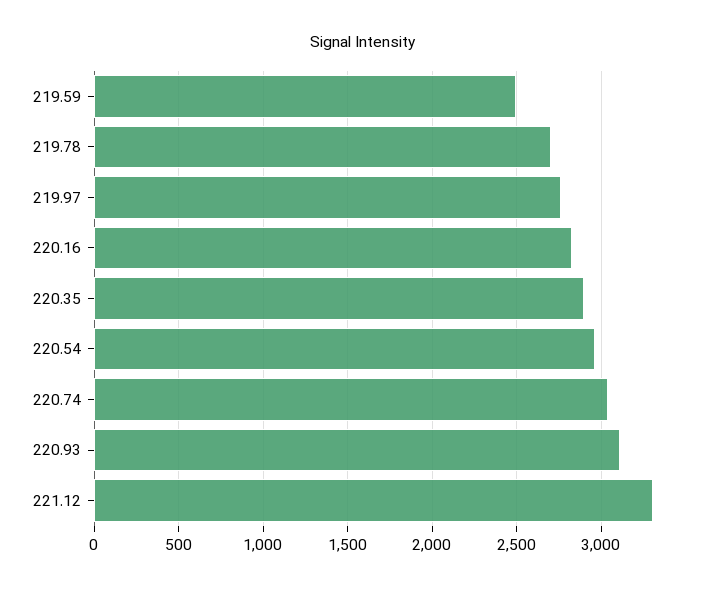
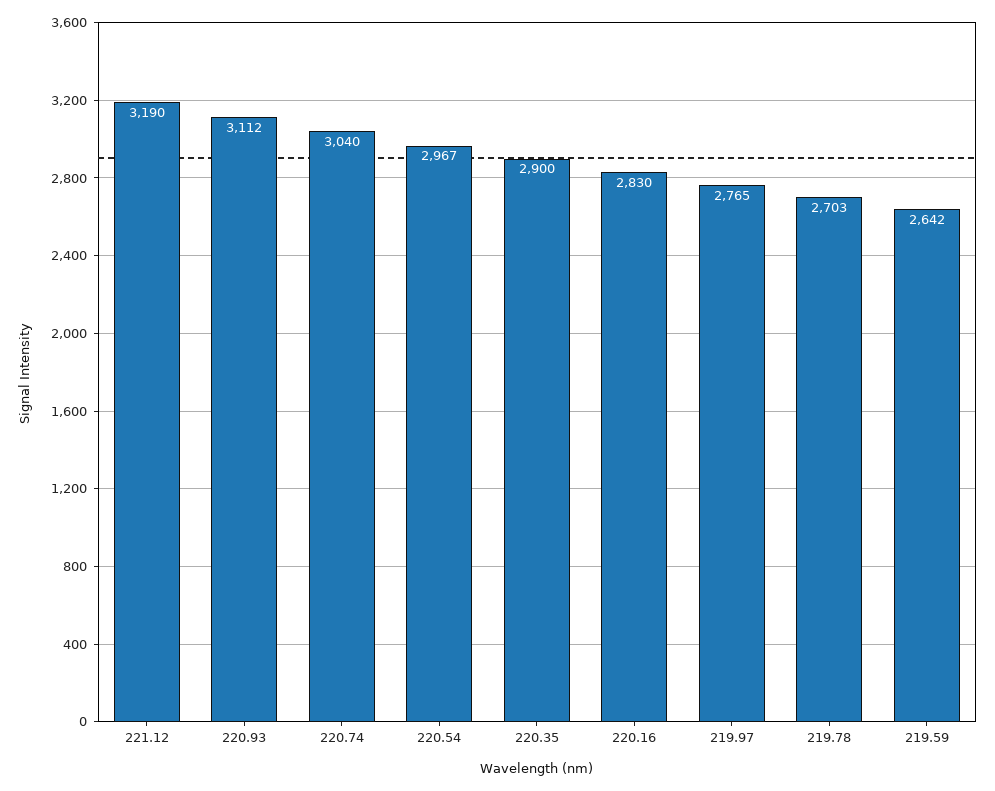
219.59: 2500 -> 2642
221.12: 3300 -> 3190

